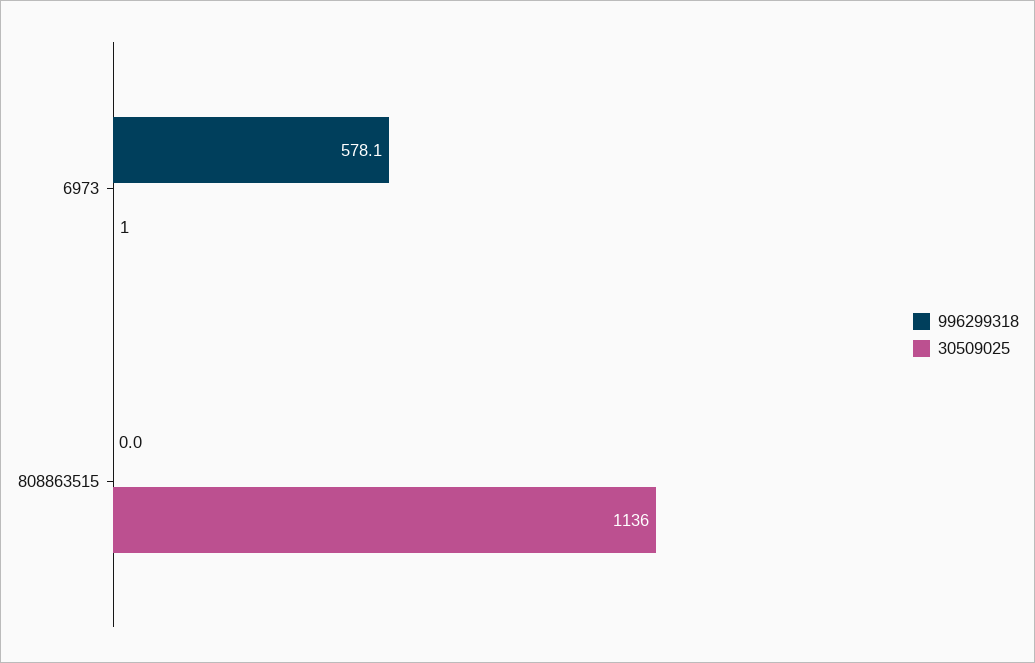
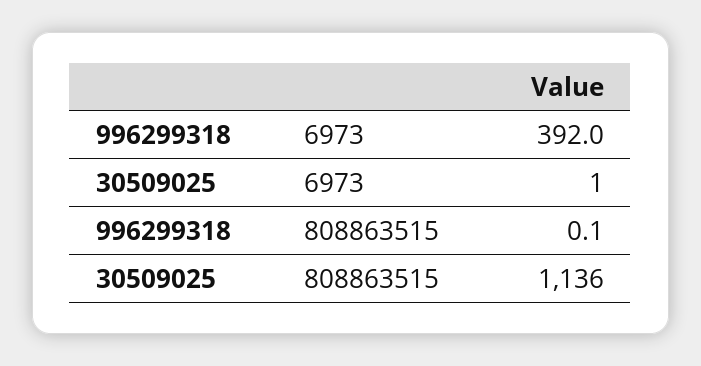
996299318, 6973: 578.1 -> 392
996299318, 808863515: 0 -> 0.1

